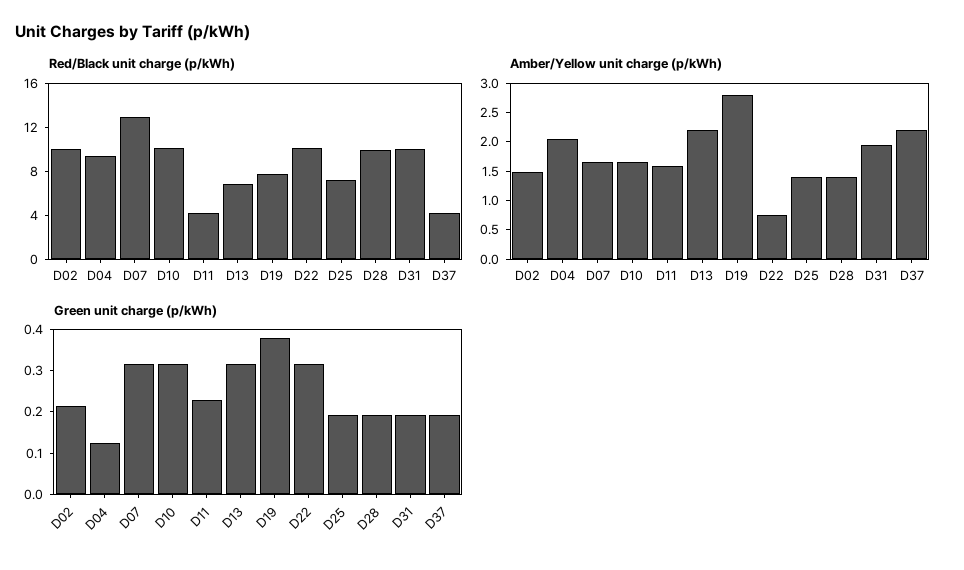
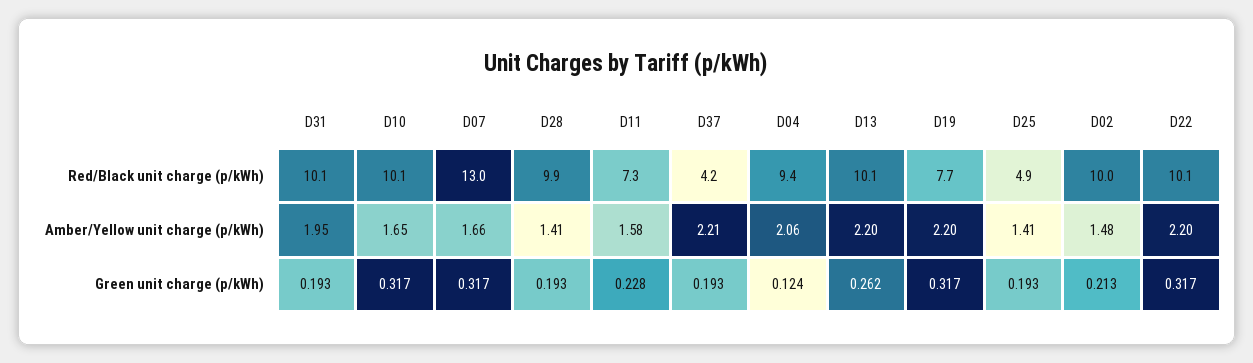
Red/Black unit charge (p/kWh), D11: 4 -> 7.3
Red/Black unit charge (p/kWh), D13: 7 -> 10.1
Red/Black unit charge (p/kWh), D25: 7 -> 4.9
Amber/Yellow unit charge (p/kWh), D19: 2.75 -> 2.2
Amber/Yellow unit charge (p/kWh), D22: 0.75 -> 2.2
Green unit charge (p/kWh), D13: 0.32 -> 0.262
Green unit charge (p/kWh), D19: 0.38 -> 0.317

